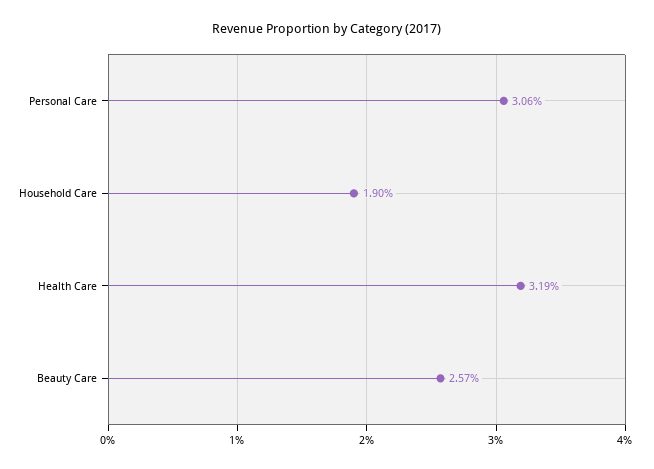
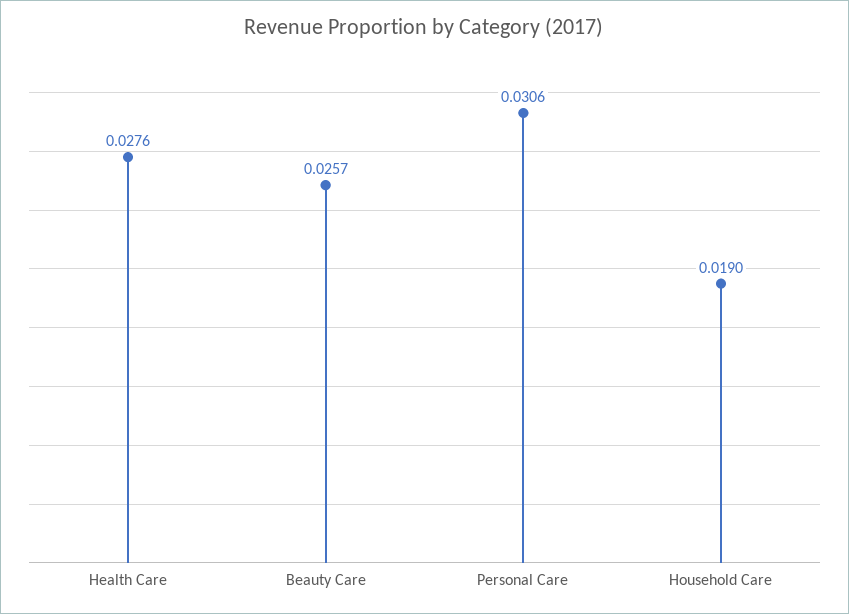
Health Care: 0.0319 -> 0.0276

